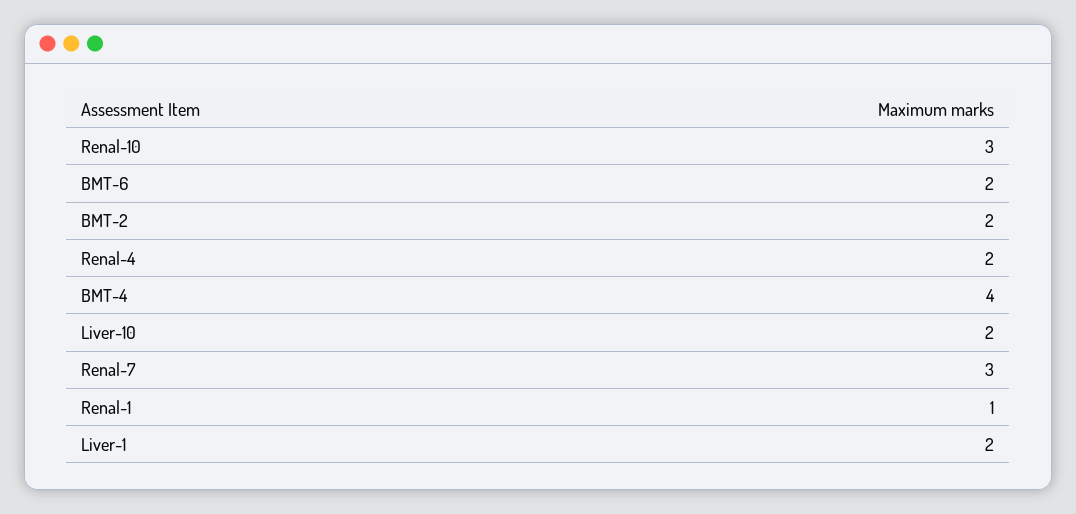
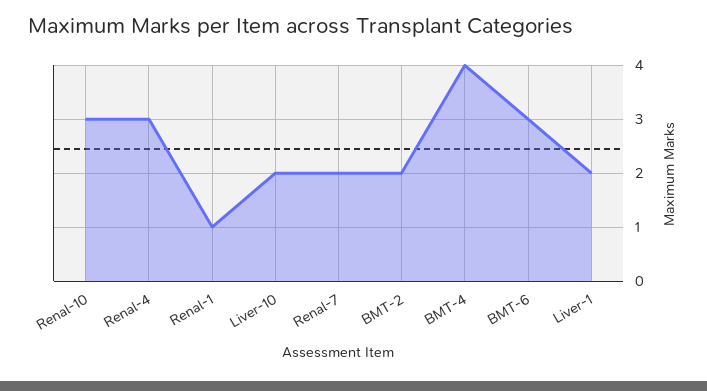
BMT-6: 2 -> 3
Renal-4: 2 -> 3
Renal-7: 3 -> 2

